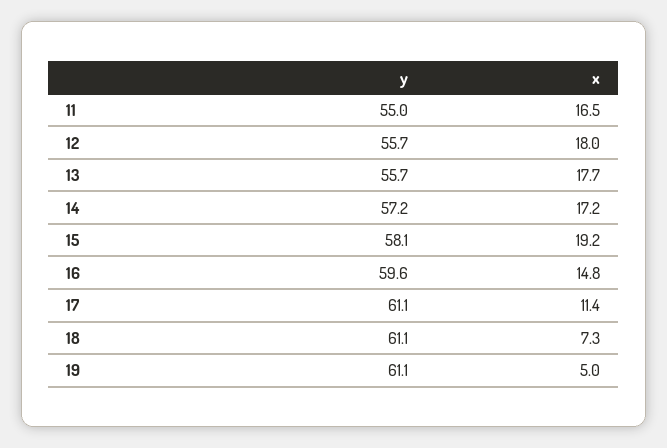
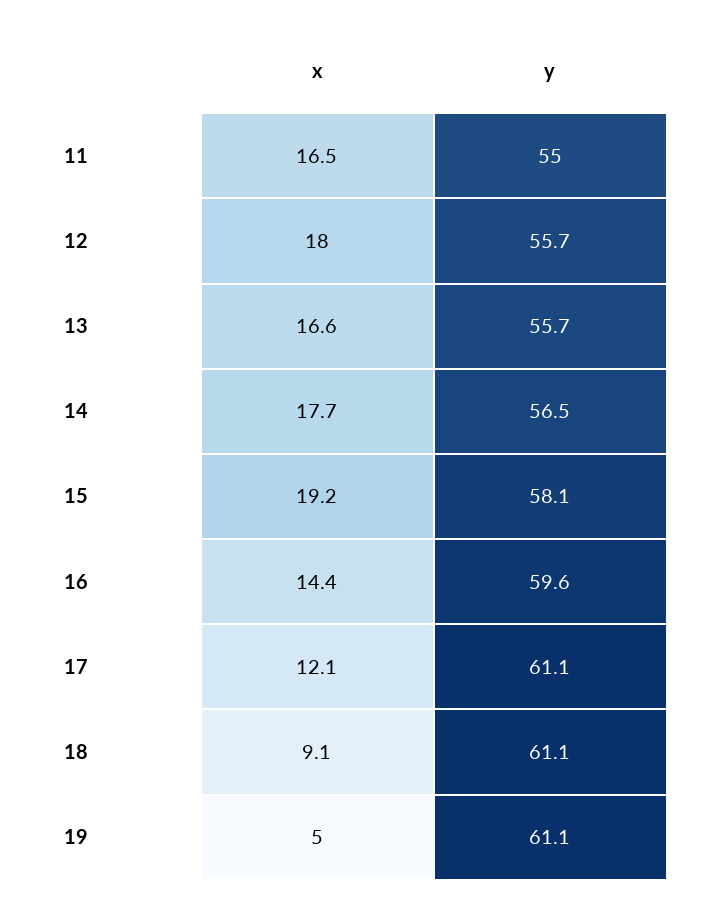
x, 13: 17.7 -> 16.6
y, 14: 57.2 -> 56.5
x, 14: 17.2 -> 17.7
x, 16: 14.8 -> 14.4
x, 17: 11.4 -> 12.1
x, 18: 7.3 -> 9.1

